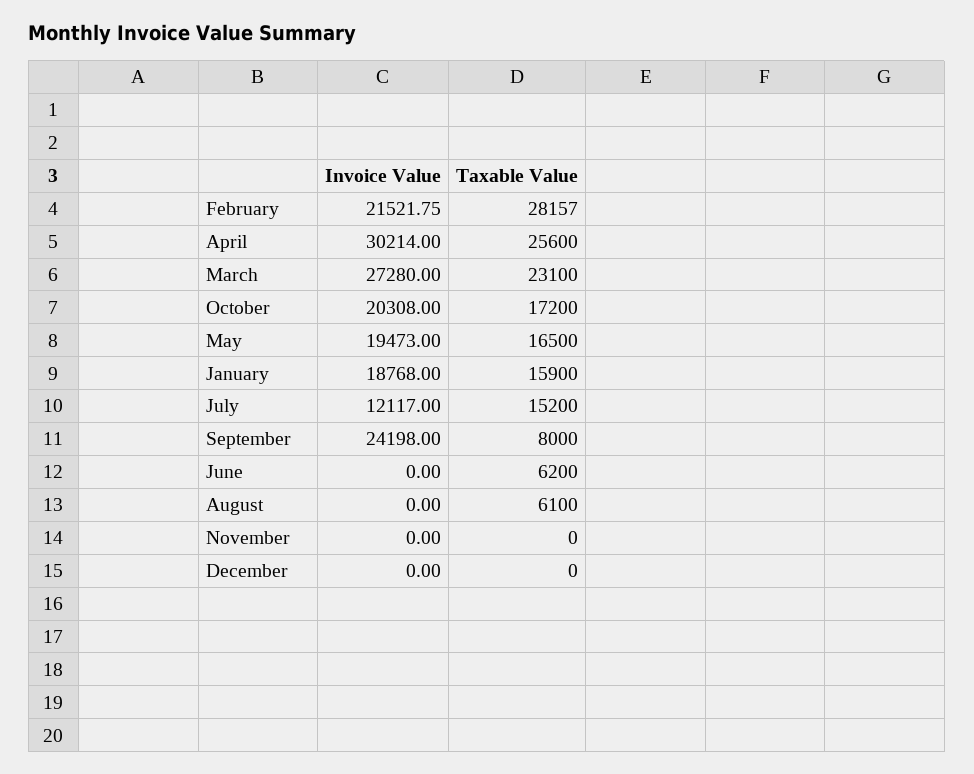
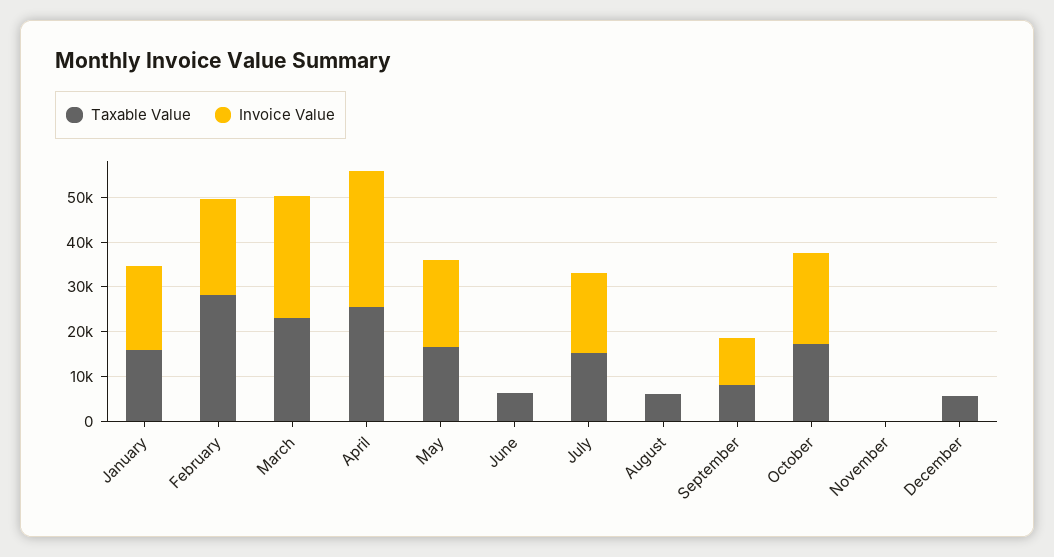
Invoice Value, July: 12117 -> 18000
Invoice Value, September: 24198 -> 10000
Taxable Value, December: 0 -> 6000

